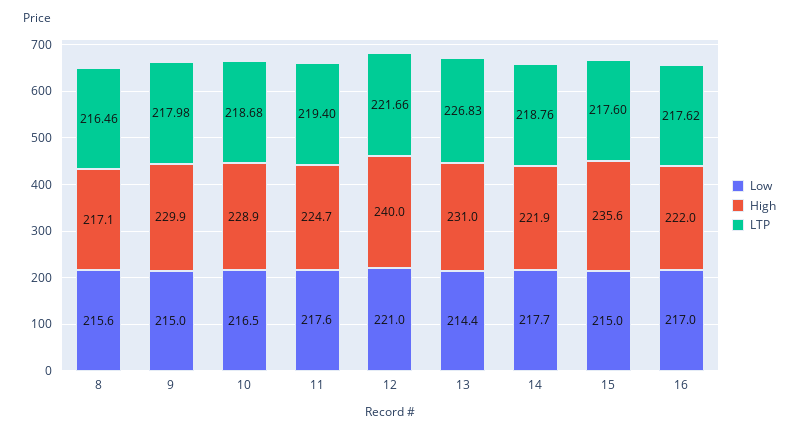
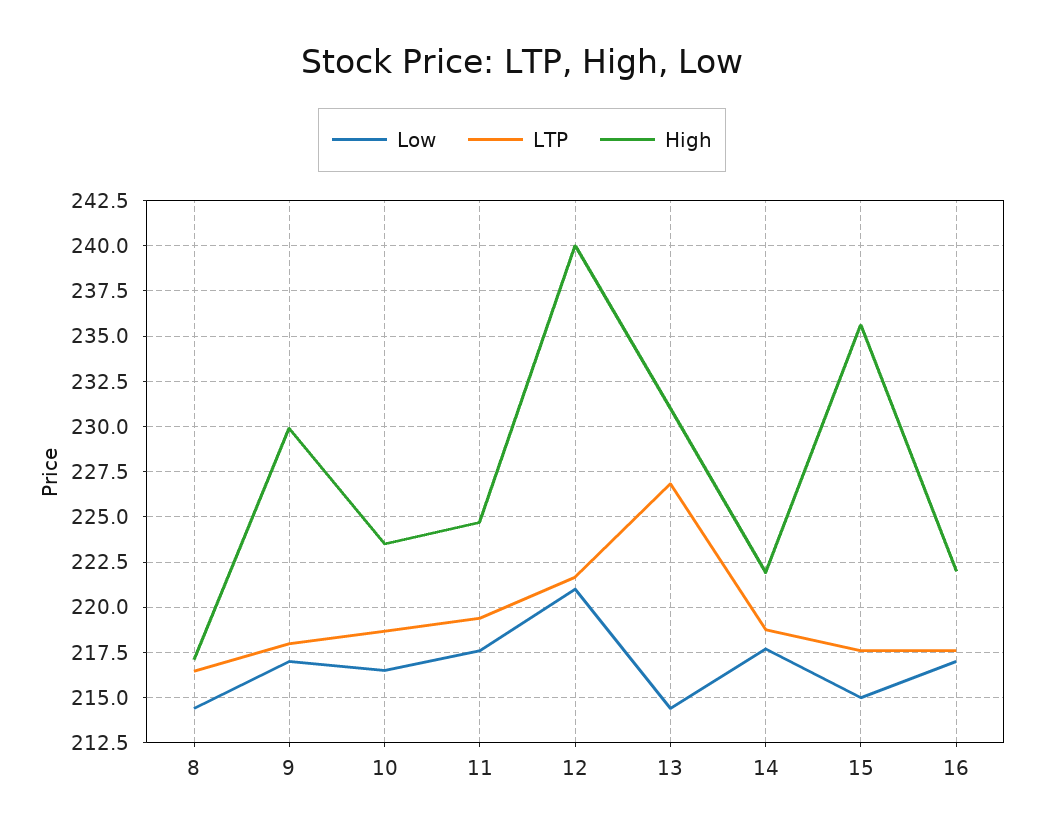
Low, 8: 215.6 -> 214.5
Low, 9: 215 -> 217
High, 10: 228.9 -> 223.5

